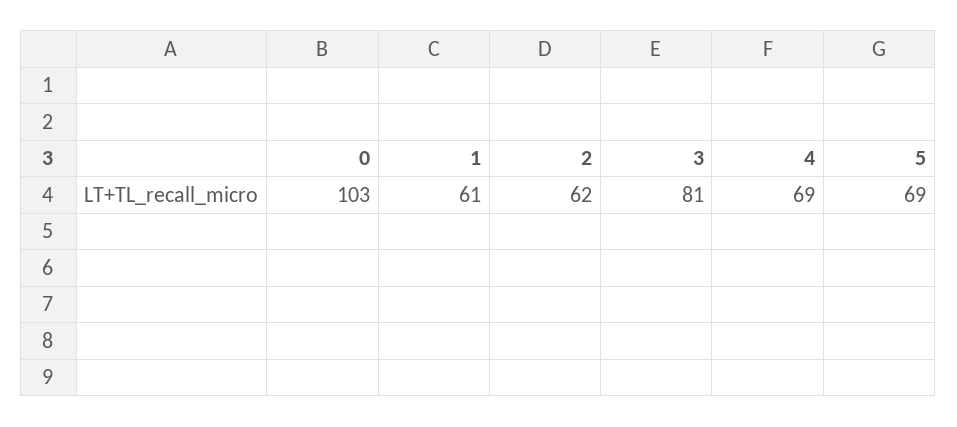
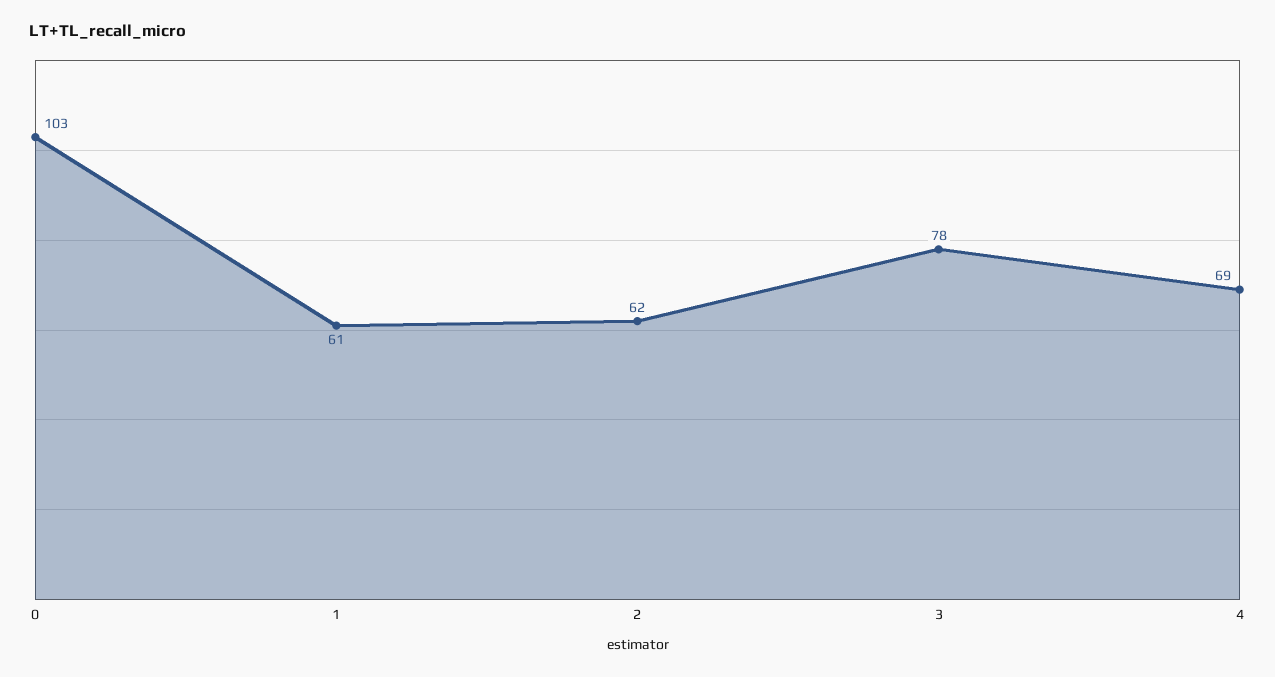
3: 81 -> 78
5: 69 -> none

